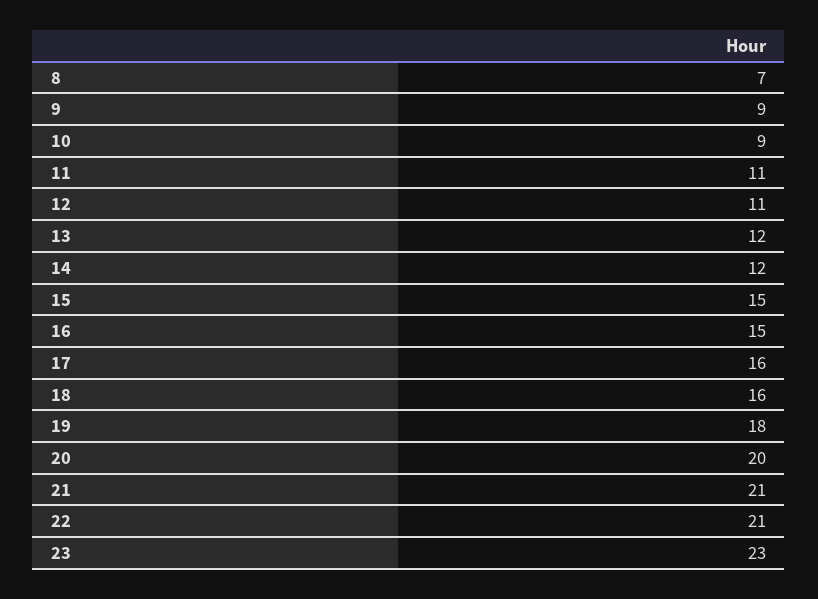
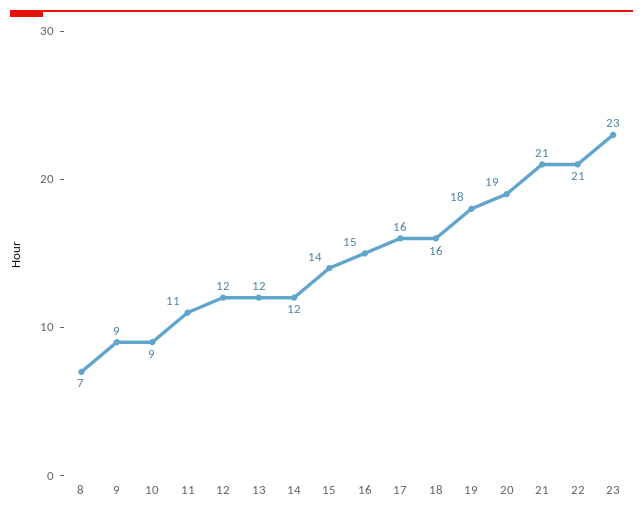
12: 11 -> 12
15: 15 -> 14
20: 20 -> 19

